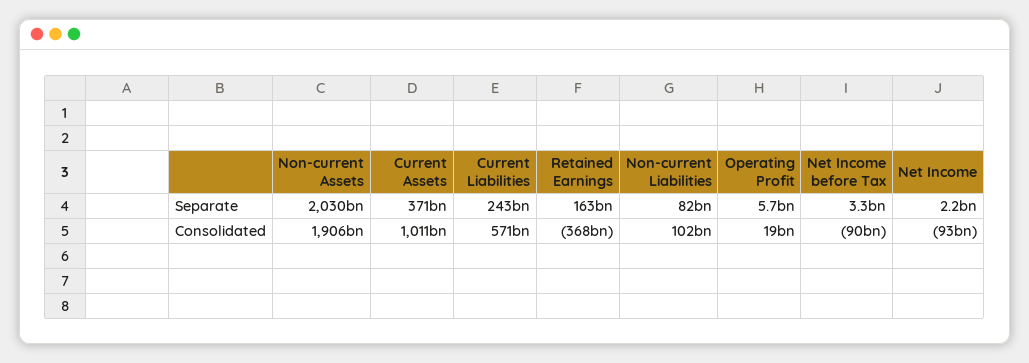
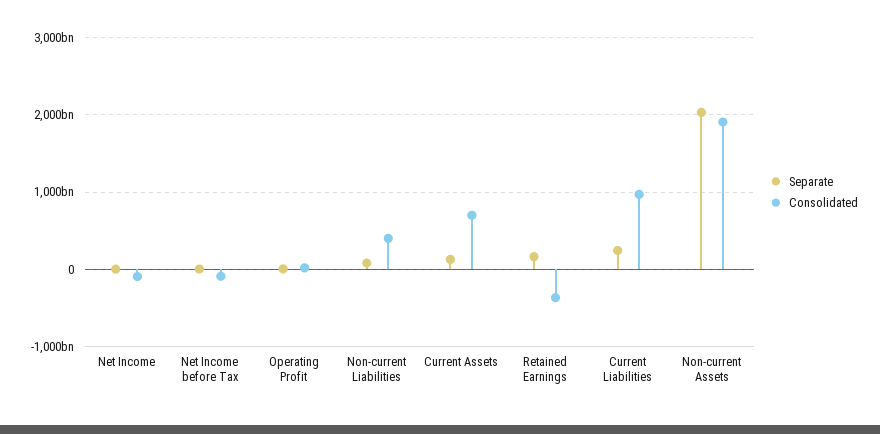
Separate, Current Assets: 371000000000 -> 100000000000
Consolidated, Current Assets: 1011000000000 -> 700000000000
Consolidated, Current Liabilities: 571000000000 -> 1000000000000
Consolidated, Non-current Liabilities: 102000000000 -> 400000000000

